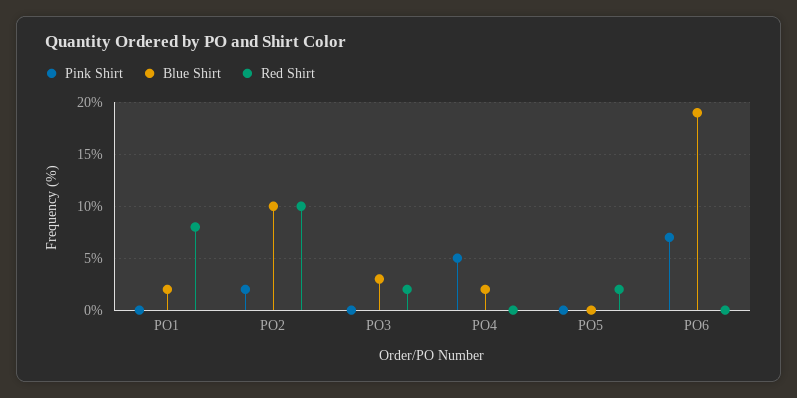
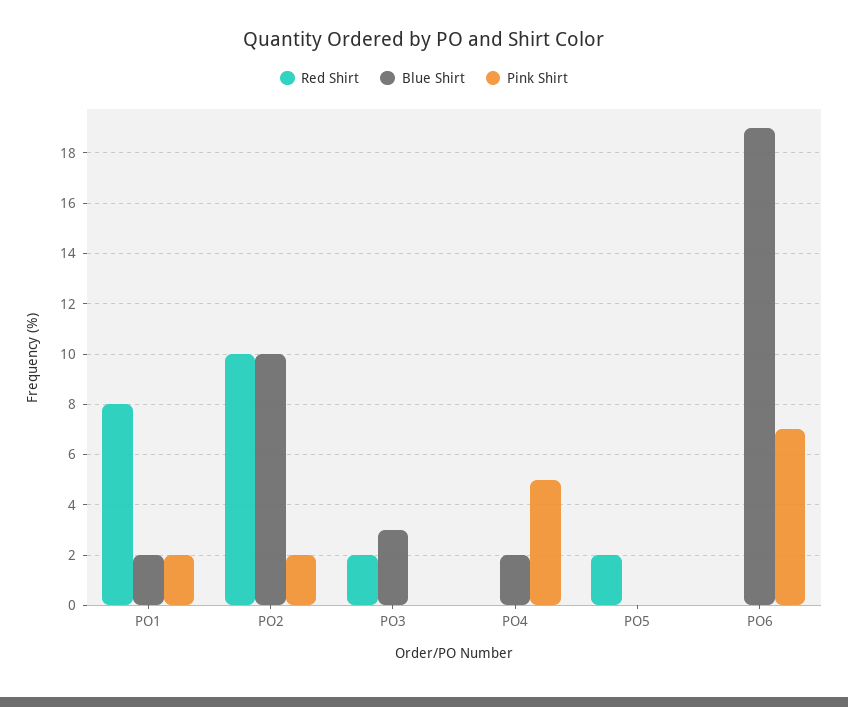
Pink Shirt, PO1: 0 -> 2

